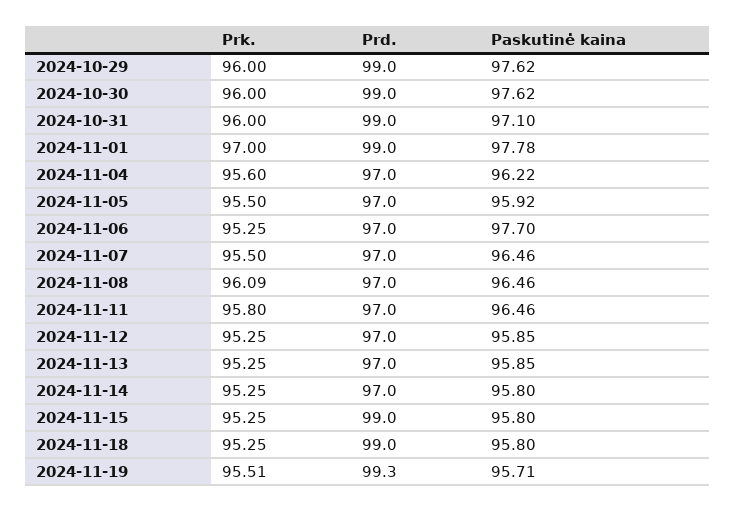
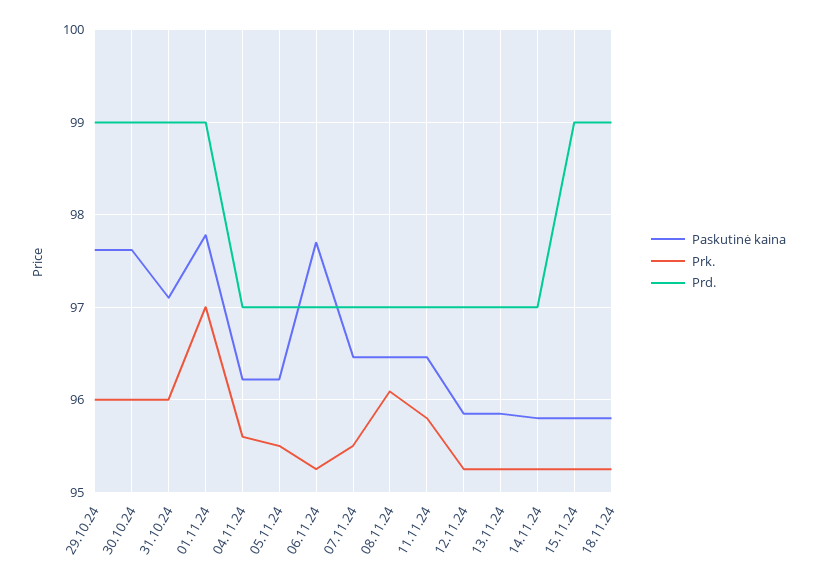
Paskutinė kaina, 2024-11-05: 95.92 -> 96.2
Prk., 2024-11-19: 95.51 -> none
Prd., 2024-11-19: 99.3 -> none
Paskutinė kaina, 2024-11-19: 95.71 -> none

